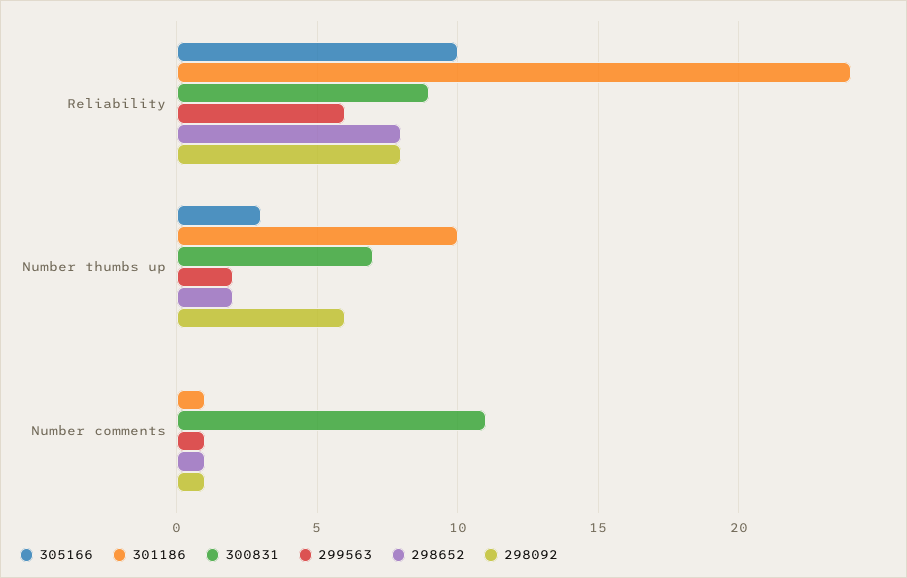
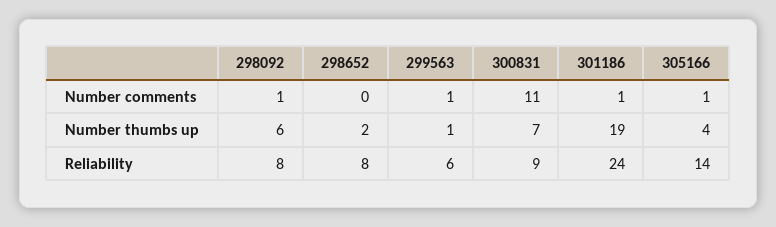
305166, Reliability: 10 -> 14
305166, Number thumbs up: 3 -> 4
301186, Number thumbs up: 10 -> 19
299563, Number thumbs up: 2 -> 1
305166, Number comments: 0 -> 1
298652, Number comments: 1 -> 0

